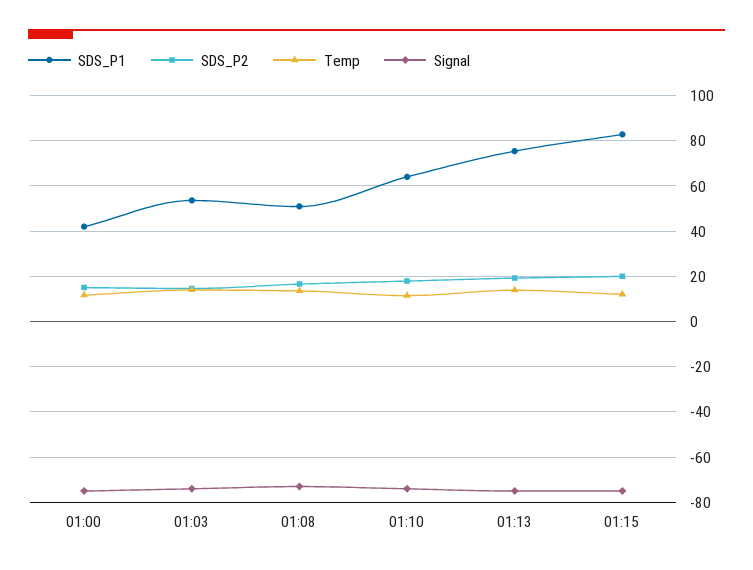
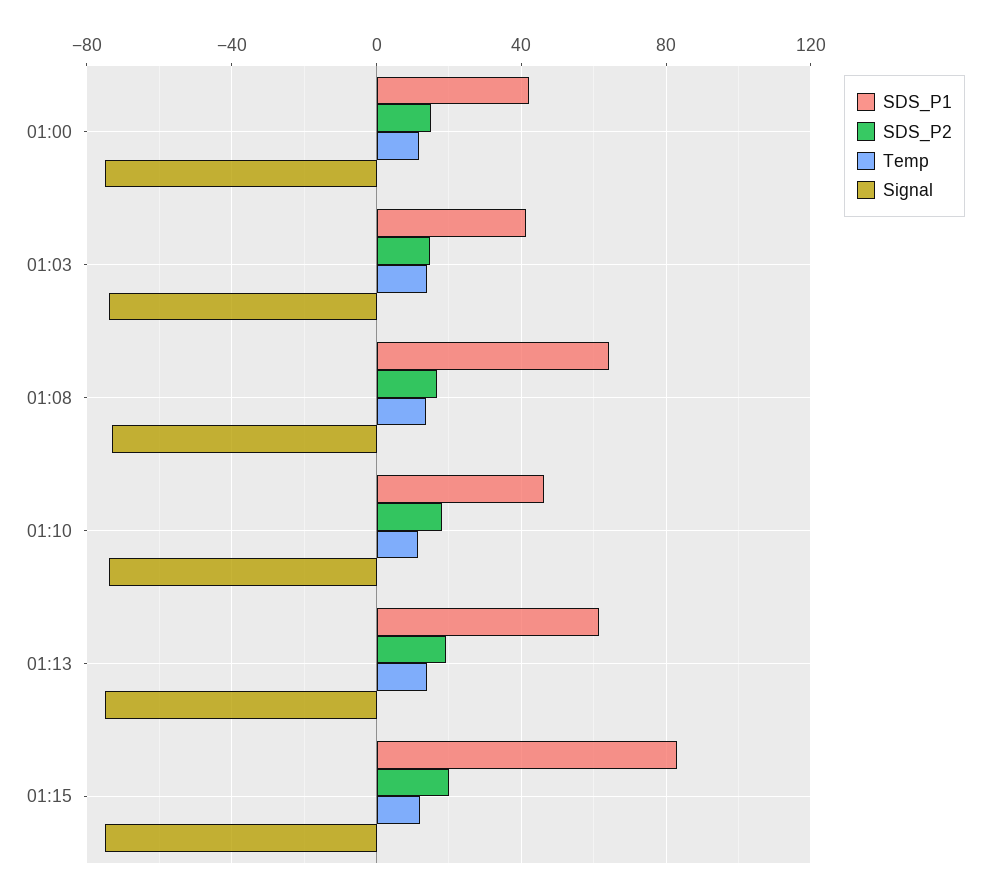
SDS_P1, 01:03: 55 -> 40
SDS_P1, 01:08: 50 -> 65
SDS_P1, 01:10: 65 -> 45
SDS_P1, 01:13: 75 -> 60

